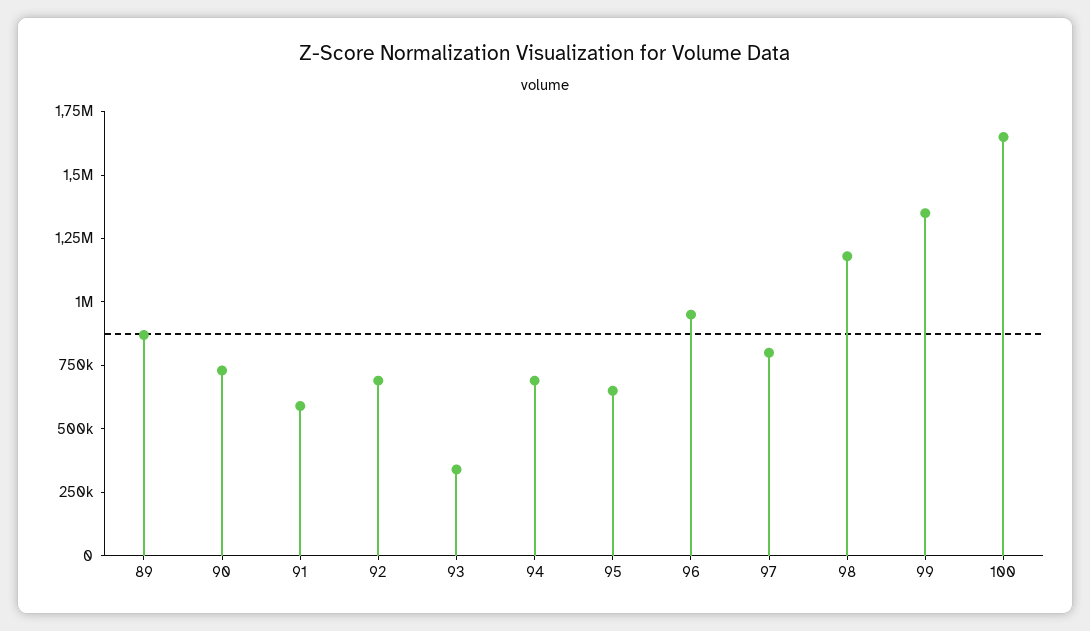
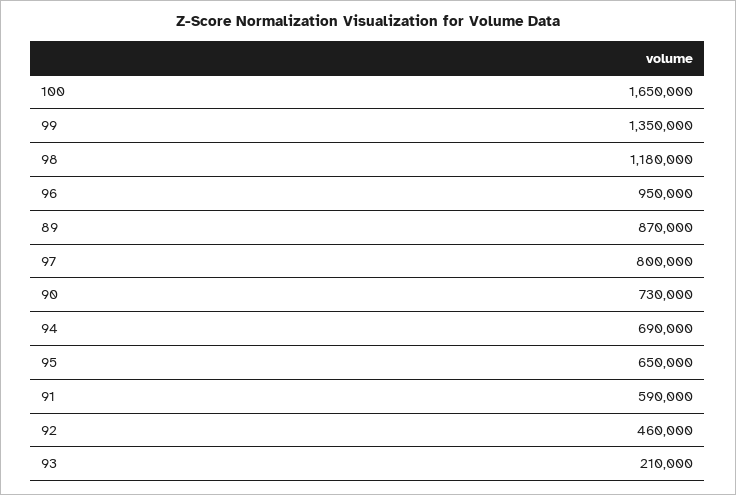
92: 700000 -> 460000
93: 350000 -> 210000

